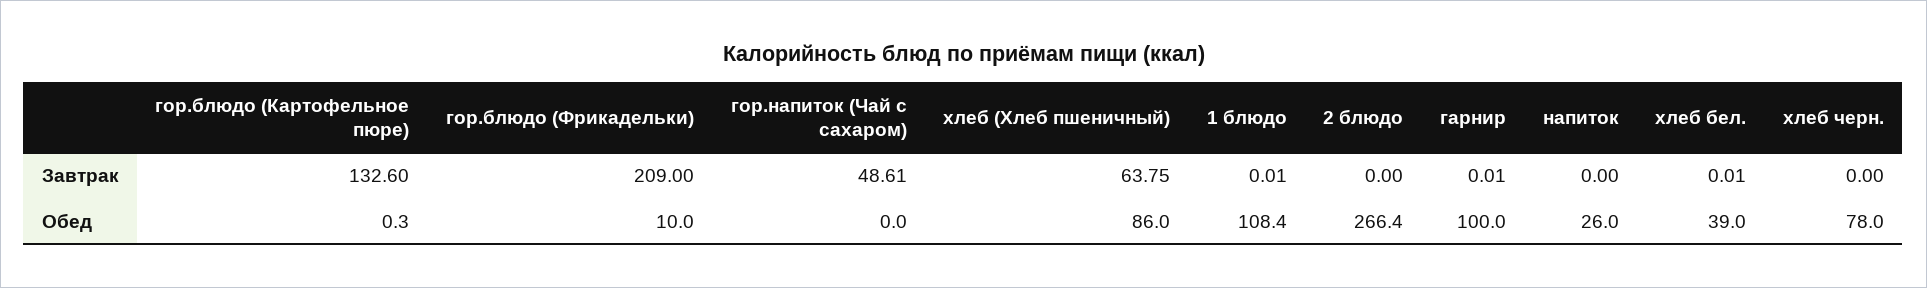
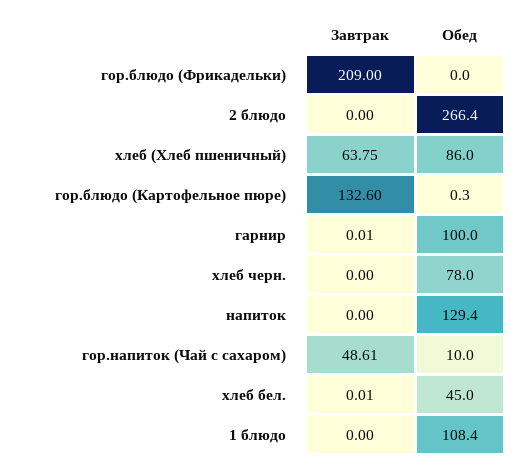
1 блюдо, Завтрак: 0.01 -> 0
гор.блюдо (Фрикадельки), Обед: 10 -> 0
гор.напиток (Чай с сахаром), Обед: 0 -> 10
напиток, Обед: 26 -> 129.4
хлеб бел., Обед: 39 -> 45

